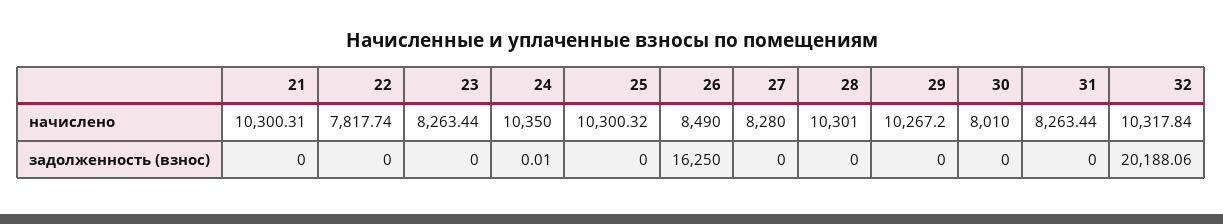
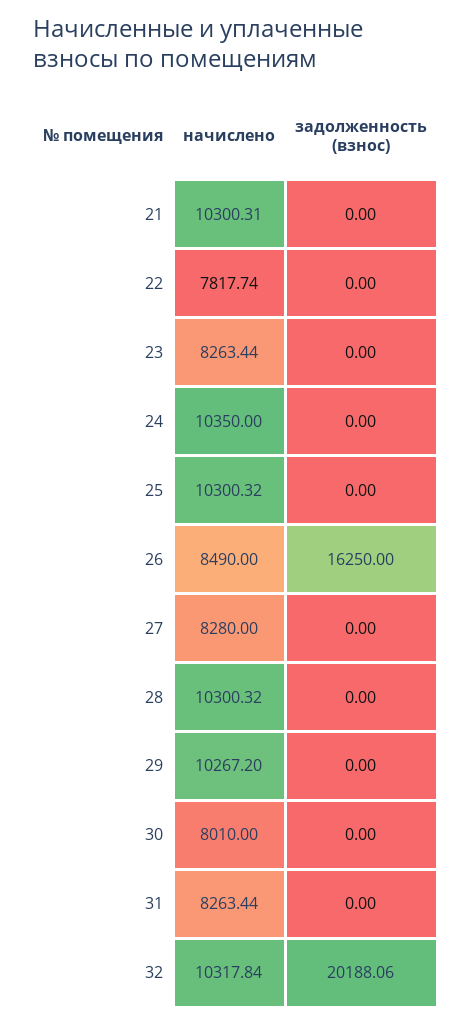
28, начислено: 10301 -> 10300.32
24, задолженность (взнос): 0.01 -> 0

